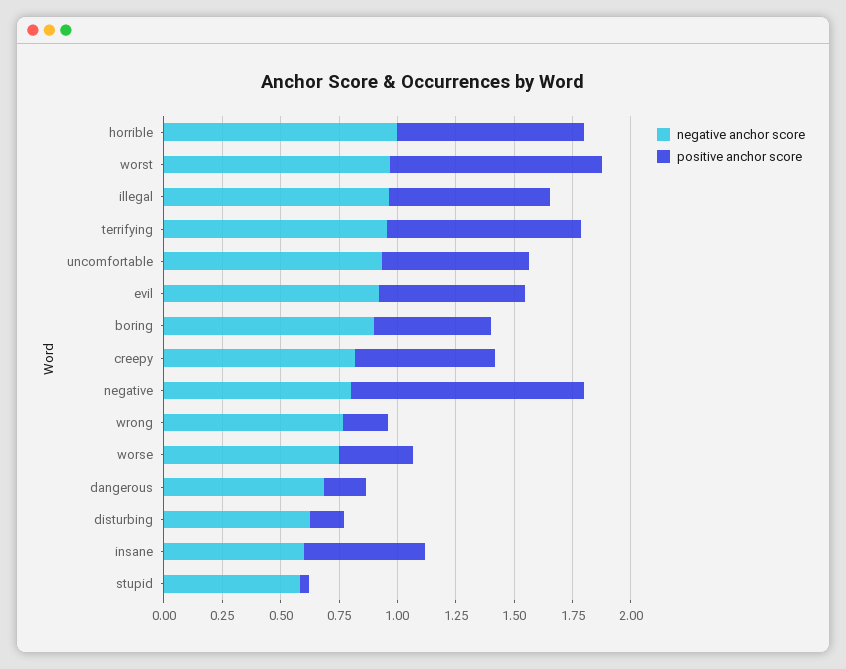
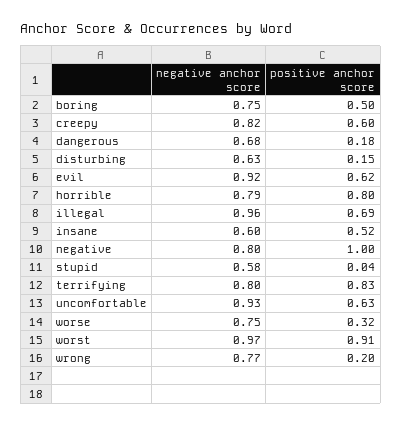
negative anchor score, horrible: 1 -> 0.79
negative anchor score, terrifying: 0.95 -> 0.8
negative anchor score, boring: 0.9 -> 0.75

